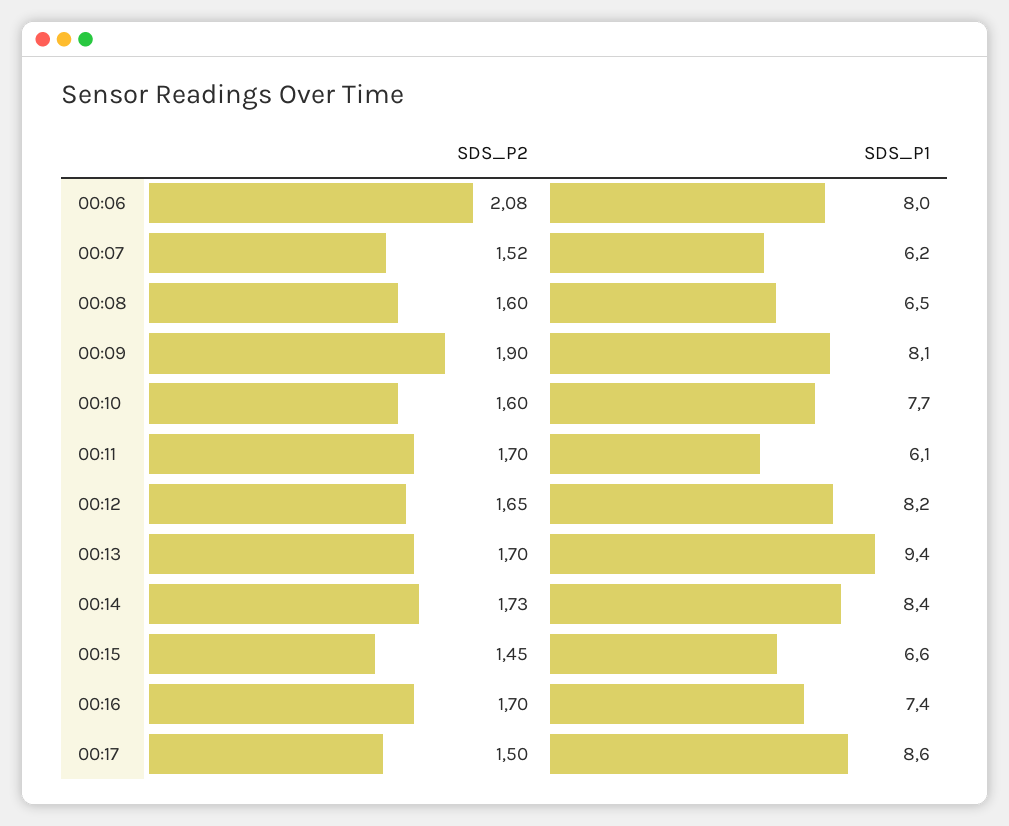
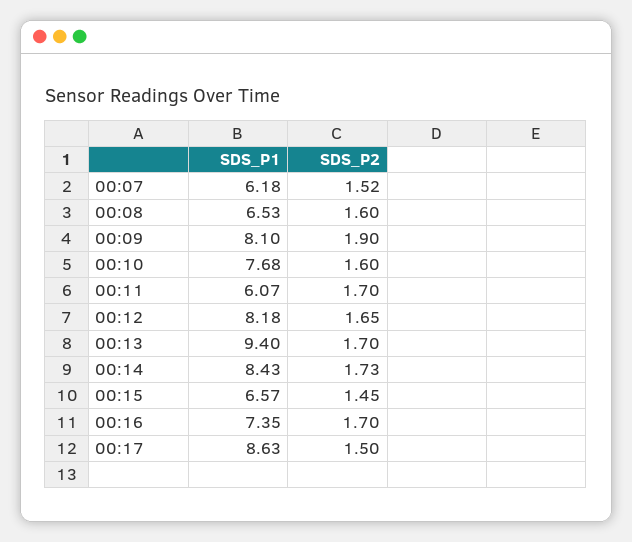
SDS_P2, 00:06: 2.08 -> none
SDS_P1, 00:06: 8 -> none

